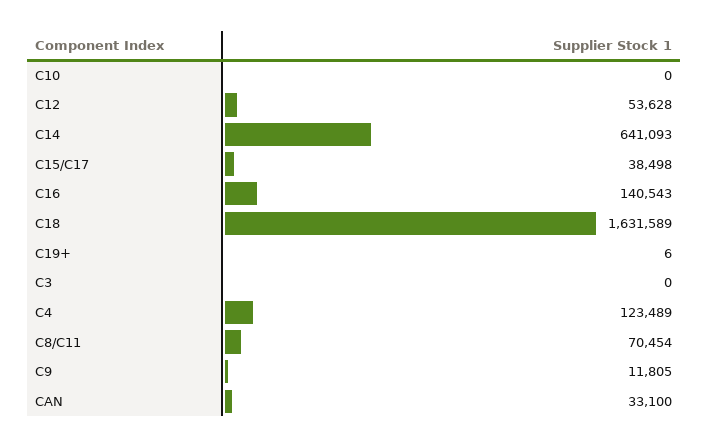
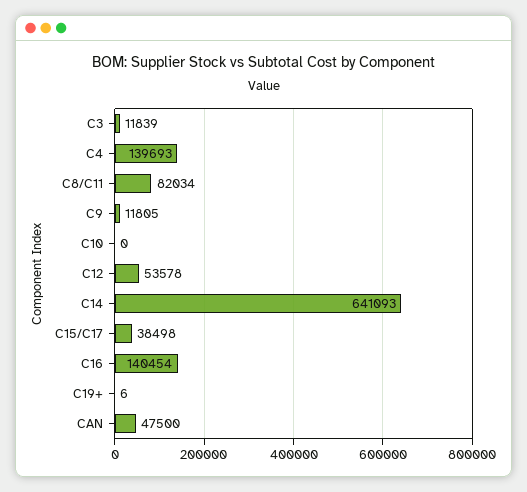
C12: 53628 -> 53578
C16: 140543 -> 140454
C18: 1631589 -> none
C3: 0 -> 11839
C4: 123489 -> 139693
C8/C11: 70454 -> 82034
CAN: 33100 -> 47500

